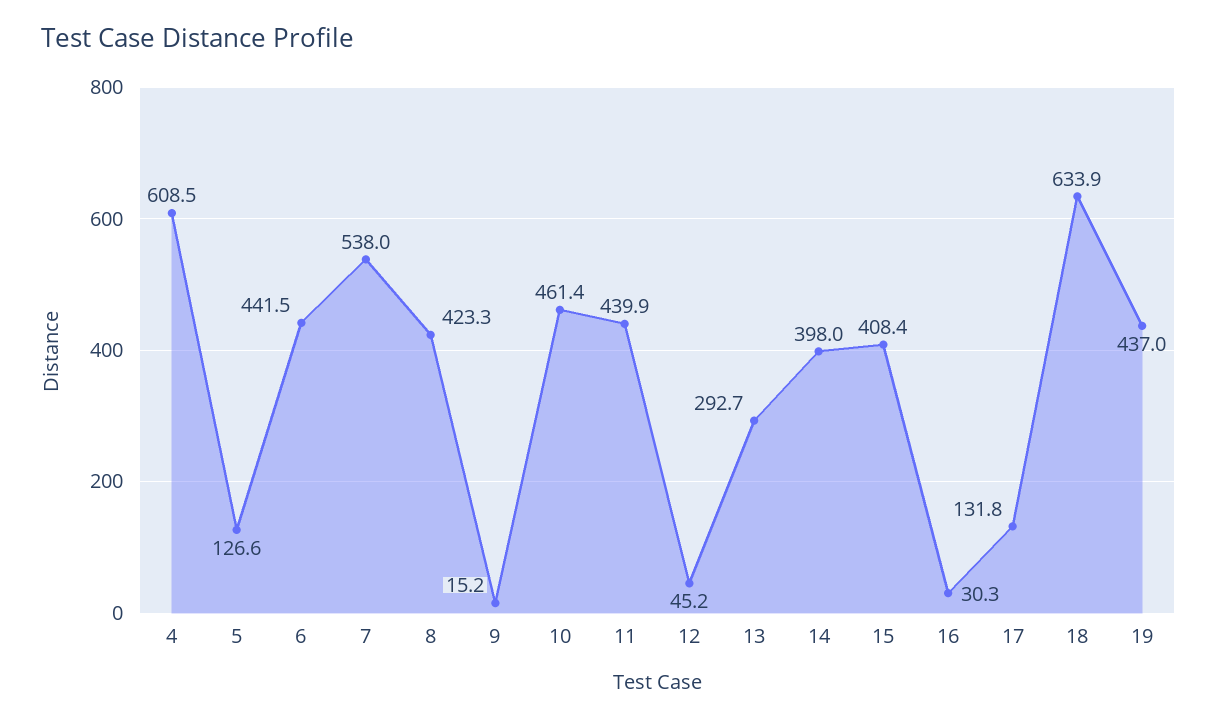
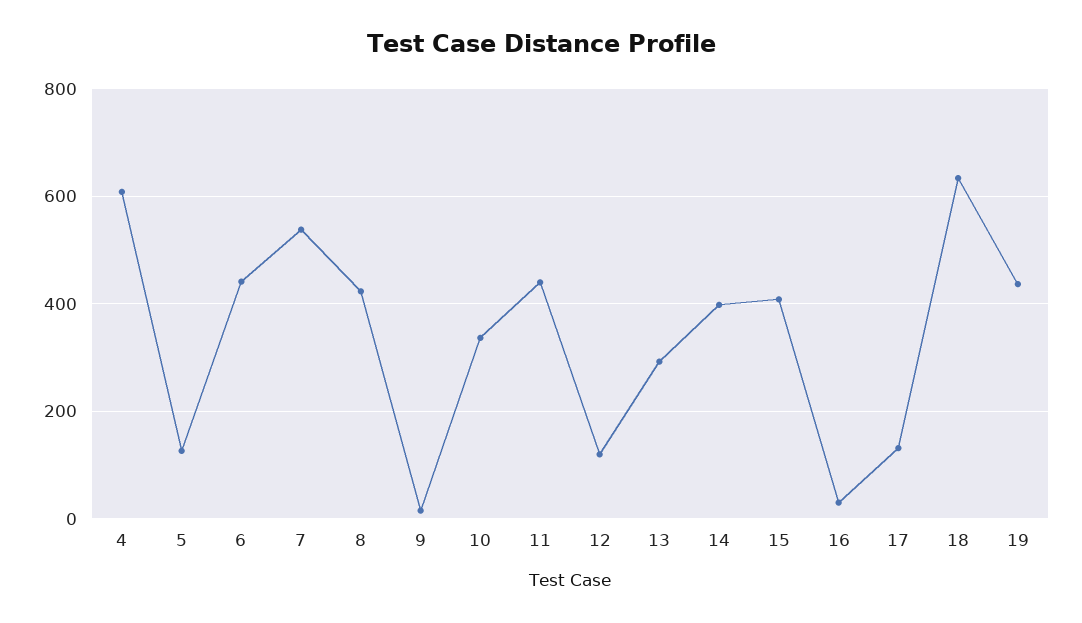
10: 461.4 -> 340
12: 45.2 -> 120

